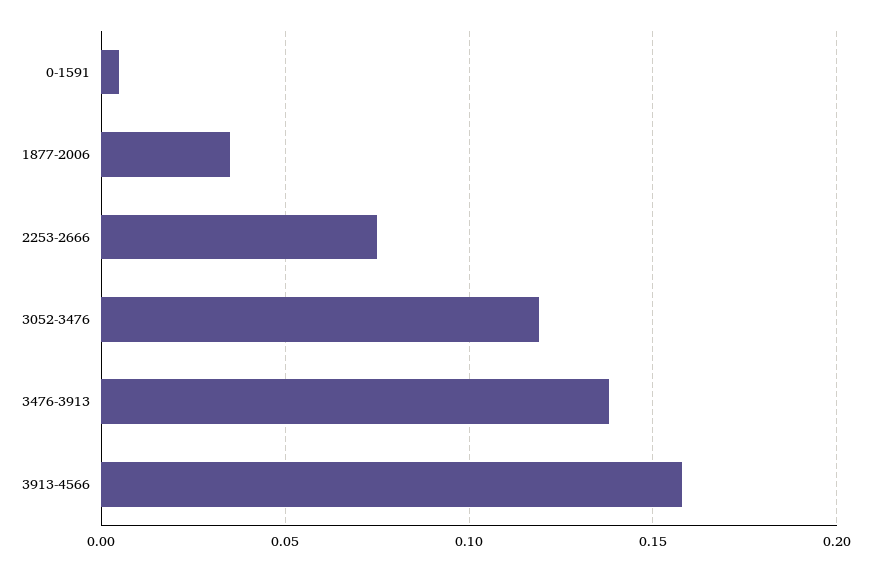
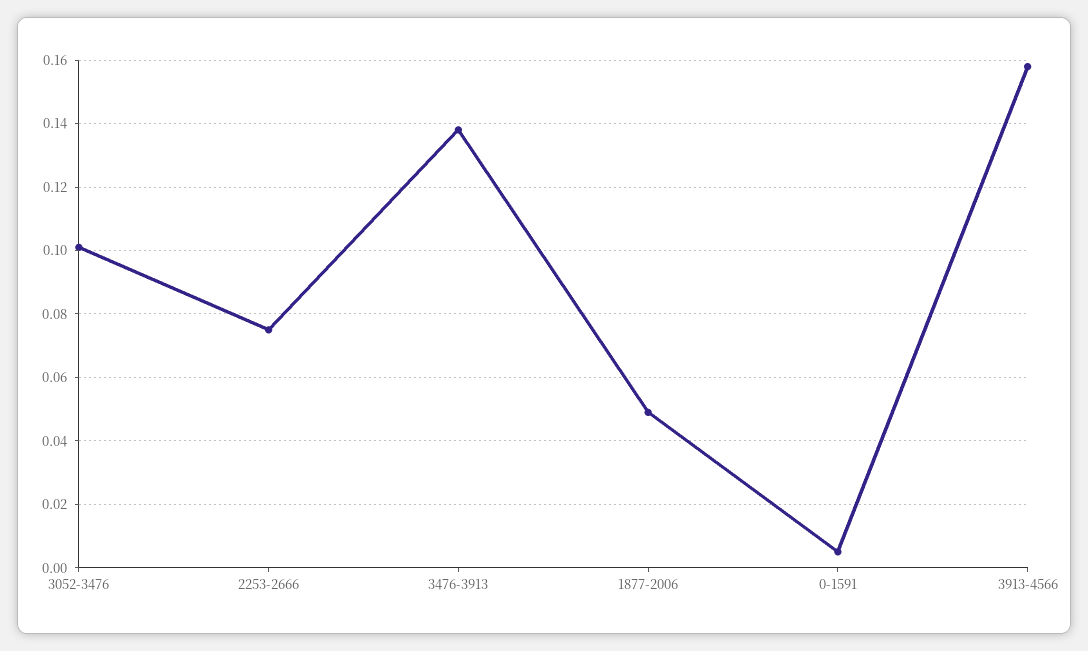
1877-2006: 0.035 -> 0.05
3052-3476: 0.12 -> 0.1

